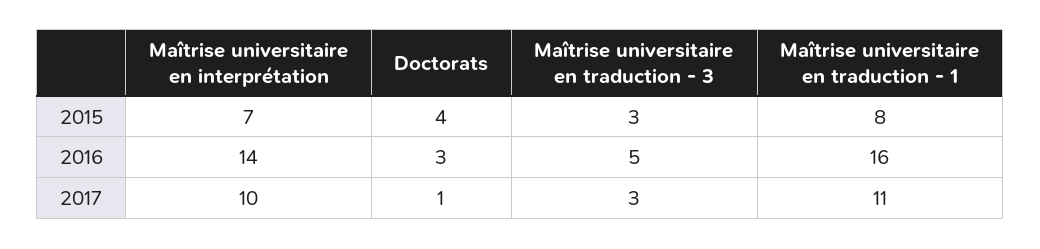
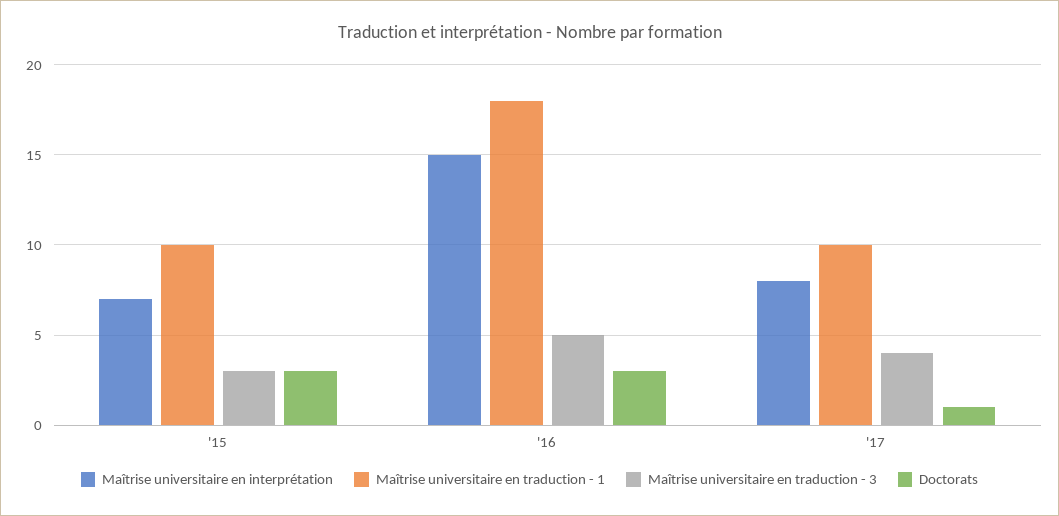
Doctorats, 2015: 4 -> 3
Maîtrise universitaire en traduction - 1, 2015: 8 -> 10
Maîtrise universitaire en interprétation, 2016: 14 -> 15
Maîtrise universitaire en traduction - 1, 2016: 16 -> 18
Maîtrise universitaire en interprétation, 2017: 10 -> 8
Maîtrise universitaire en traduction - 3, 2017: 3 -> 4
Maîtrise universitaire en traduction - 1, 2017: 11 -> 10

